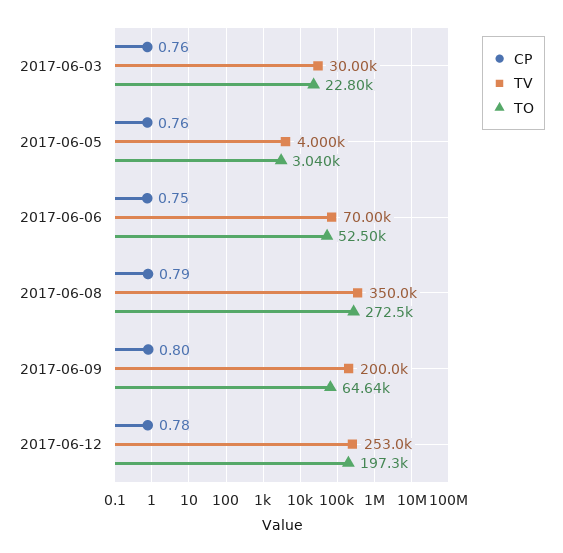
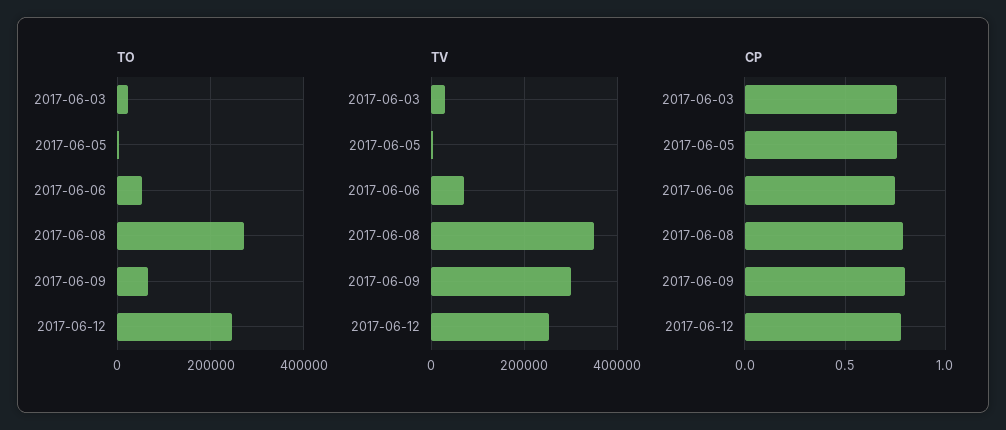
TV, 2017-06-09: 200000 -> 300000
TO, 2017-06-12: 197300 -> 240000

